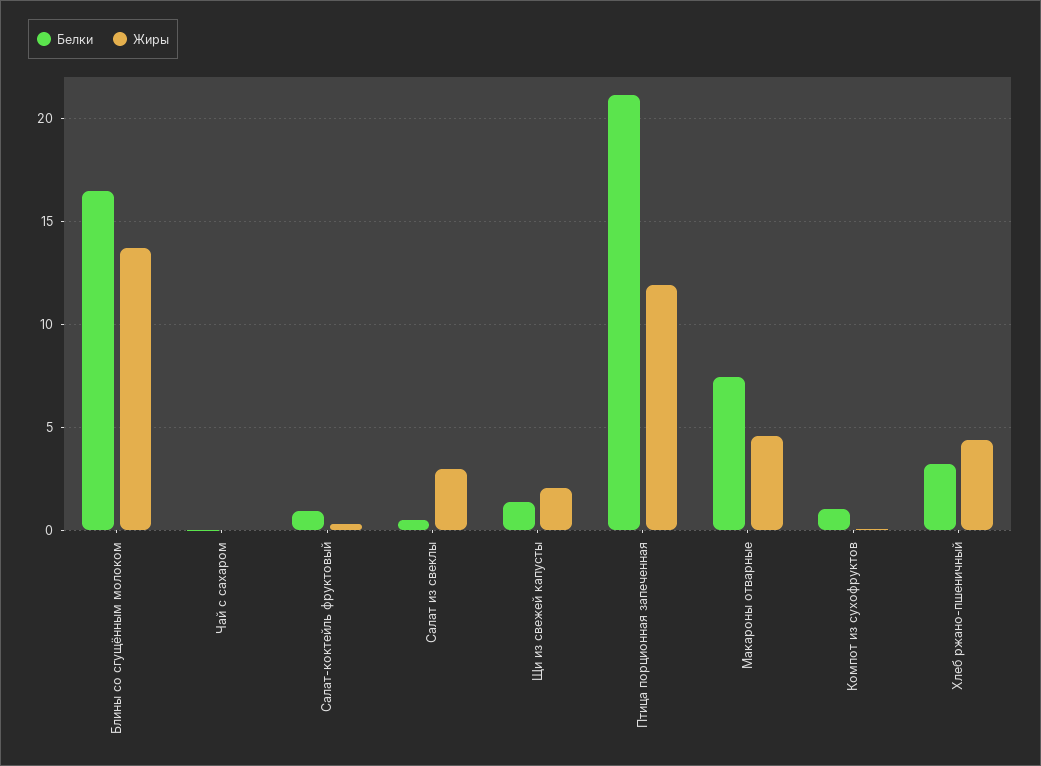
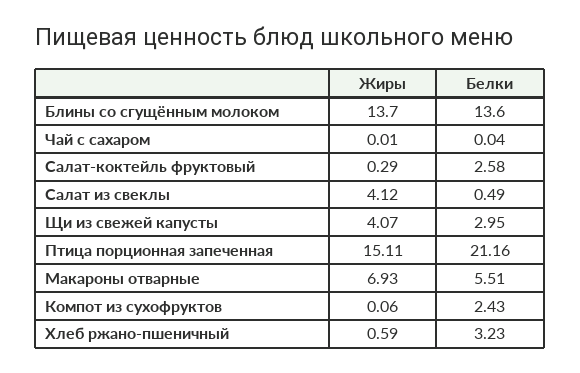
Белки, Блины со сгущённым молоком: 16.5 -> 13.6
Белки, Салат-коктейль фруктовый: 1 -> 2.58
Жиры, Салат из свеклы: 3 -> 4.12
Белки, Щи из свежей капусты: 1.5 -> 2.95
Жиры, Щи из свежей капусты: 2 -> 4.07
Жиры, Птица порционная запеченная: 12 -> 15.11
Белки, Макароны отварные: 7.5 -> 5.51
Жиры, Макароны отварные: 4.5 -> 6.93
Белки, Компот из сухофруктов: 1 -> 2.43
Жиры, Хлеб ржано-пшеничный: 4.5 -> 0.59

